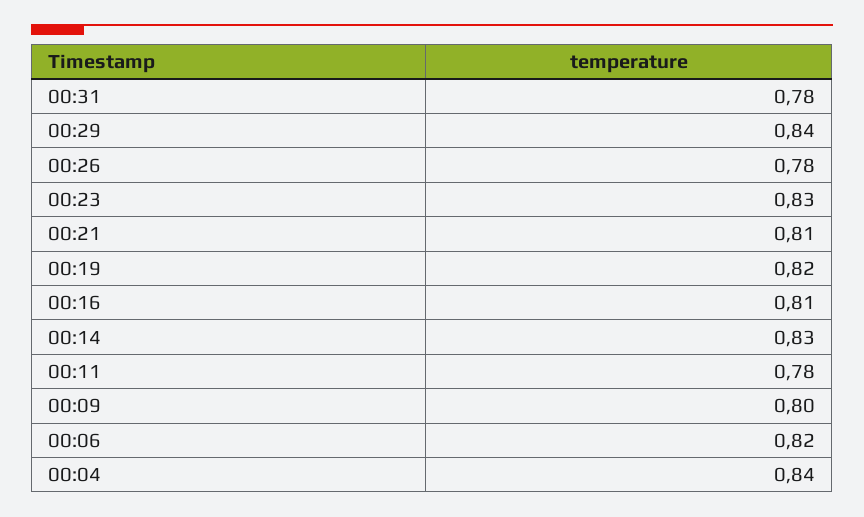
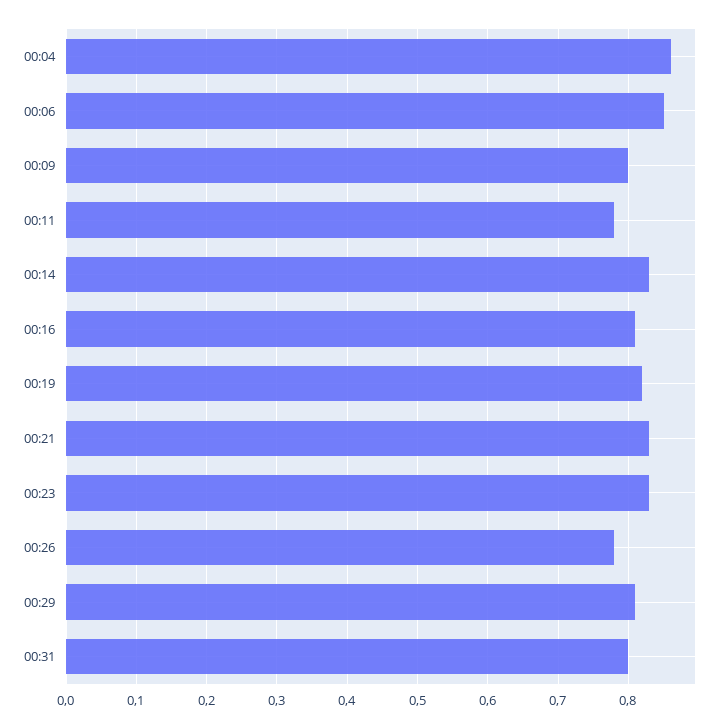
00:31: 0.78 -> 0.8
00:29: 0.84 -> 0.81
00:21: 0.81 -> 0.83
00:06: 0.82 -> 0.85
00:04: 0.84 -> 0.86

